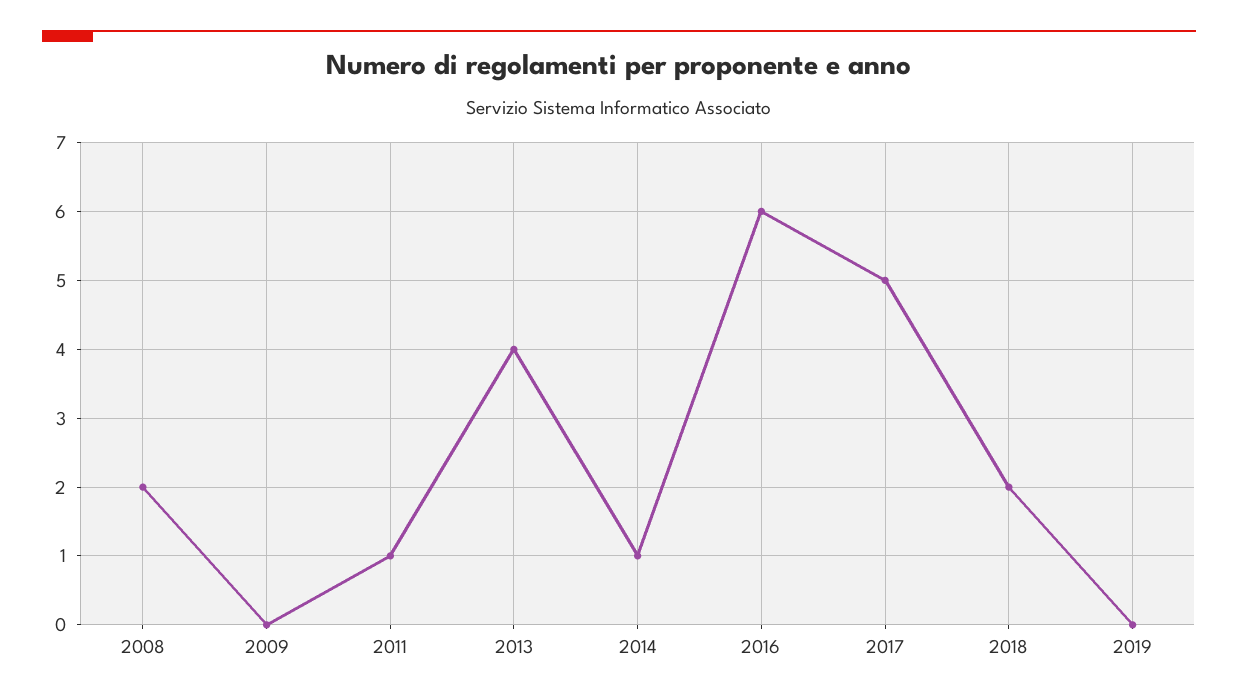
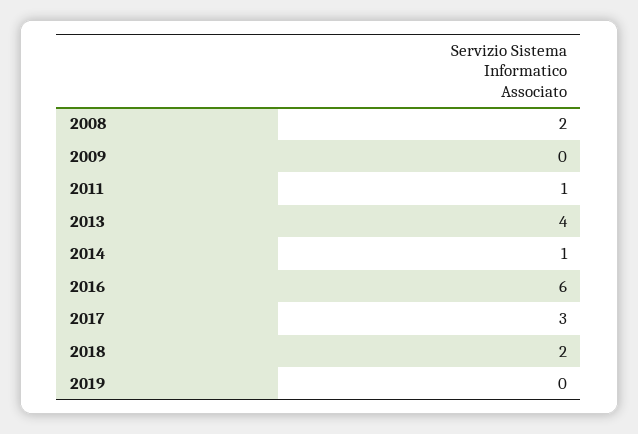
2017: 5 -> 3

